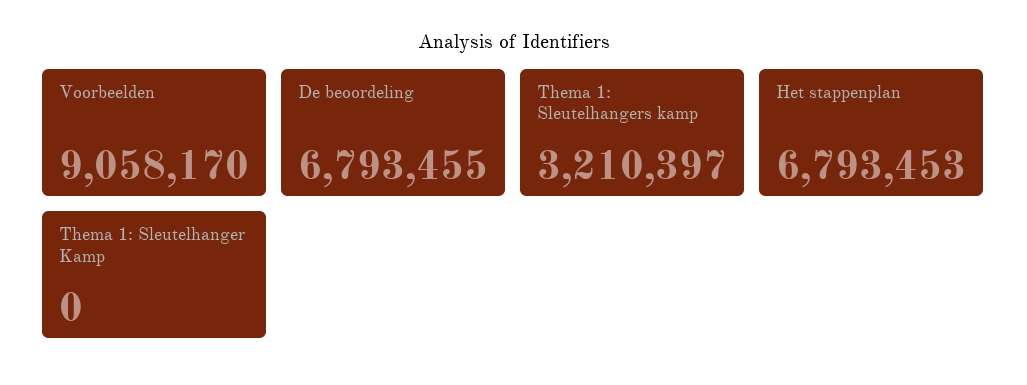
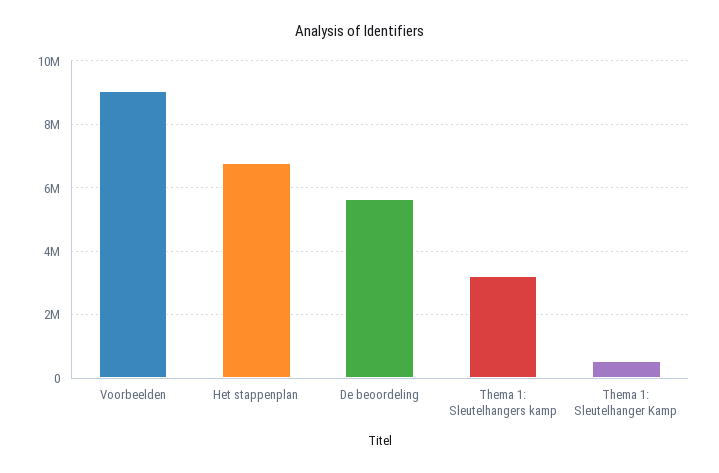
De beoordeling: 6793455 -> 5600000
Thema 1: Sleutelhanger Kamp: 0 -> 600000

